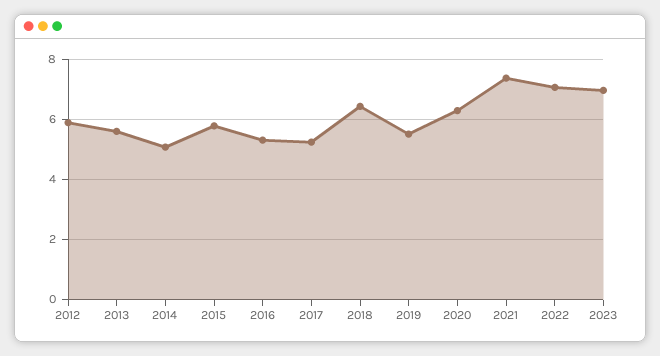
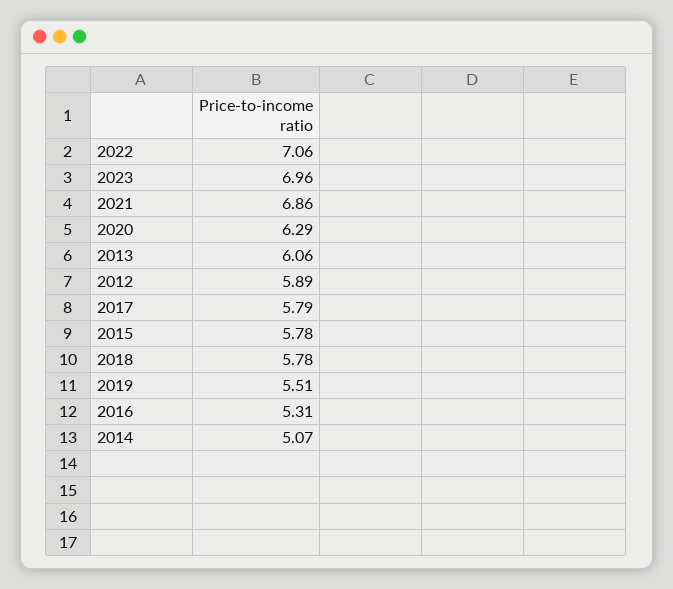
2013: 5.6 -> 6.06
2017: 5.2 -> 5.79
2018: 6.4 -> 5.78
2021: 7.4 -> 6.86

